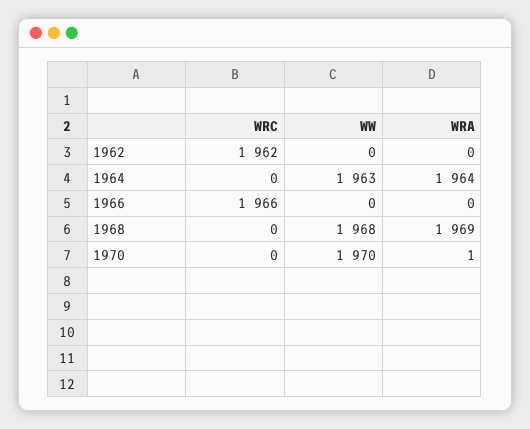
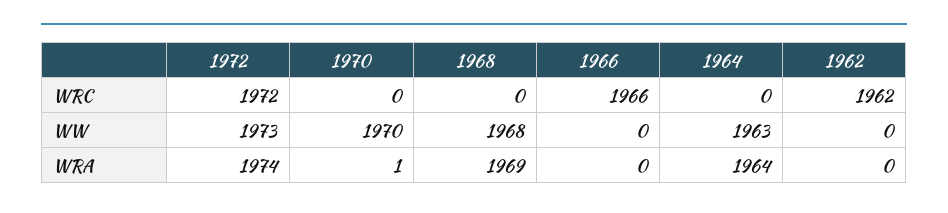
WRC, 1972: none -> 1972
WW, 1972: none -> 1973
WRA, 1972: none -> 1974

